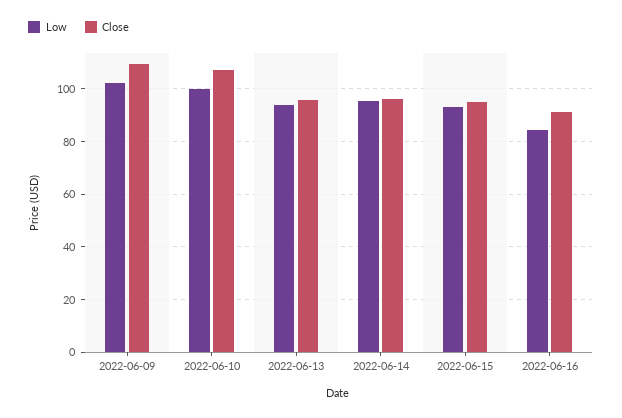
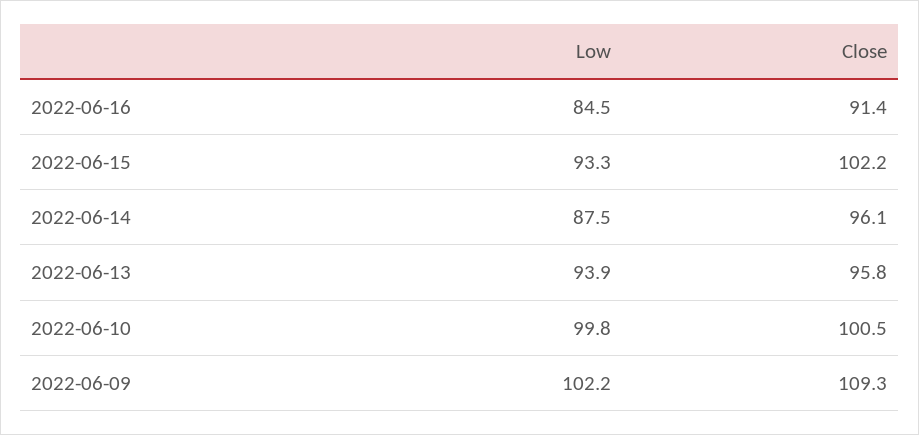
Close, 2022-06-10: 107.5 -> 100.5
Low, 2022-06-14: 95 -> 87.5
Close, 2022-06-15: 95 -> 102.2

